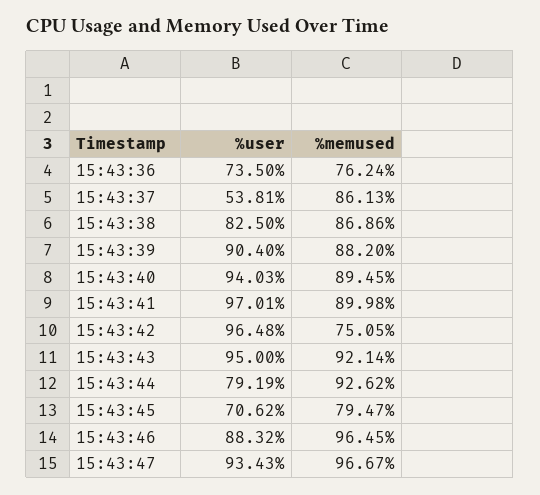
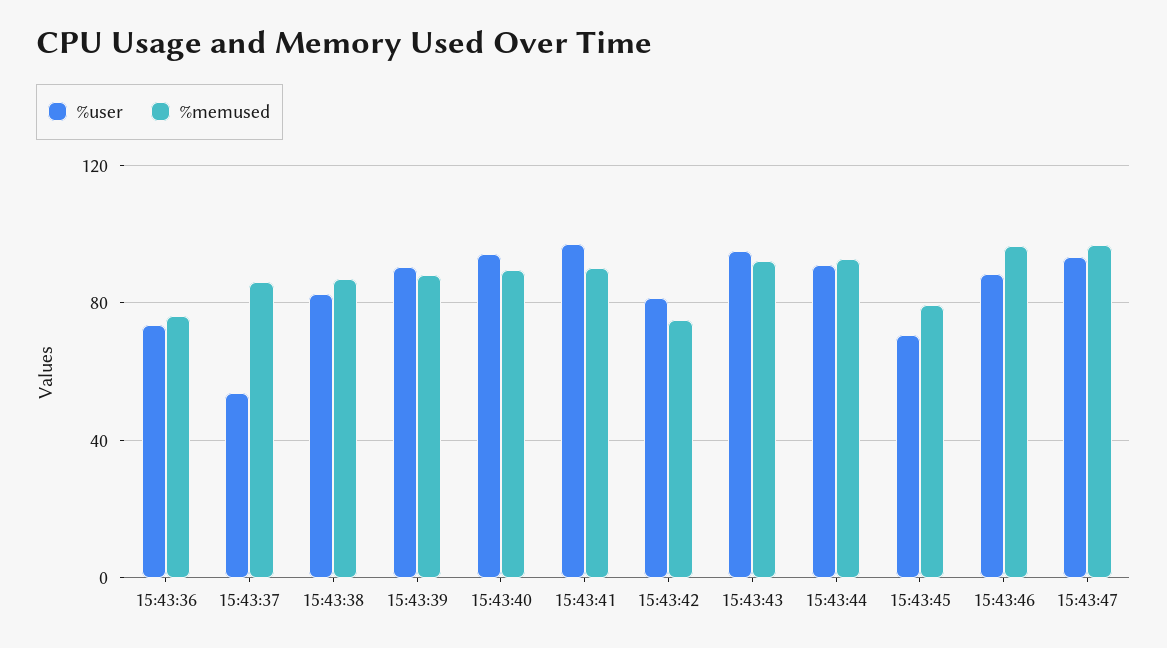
%user, 15:43:42: 96.48 -> 80
%user, 15:43:44: 79.19 -> 90

